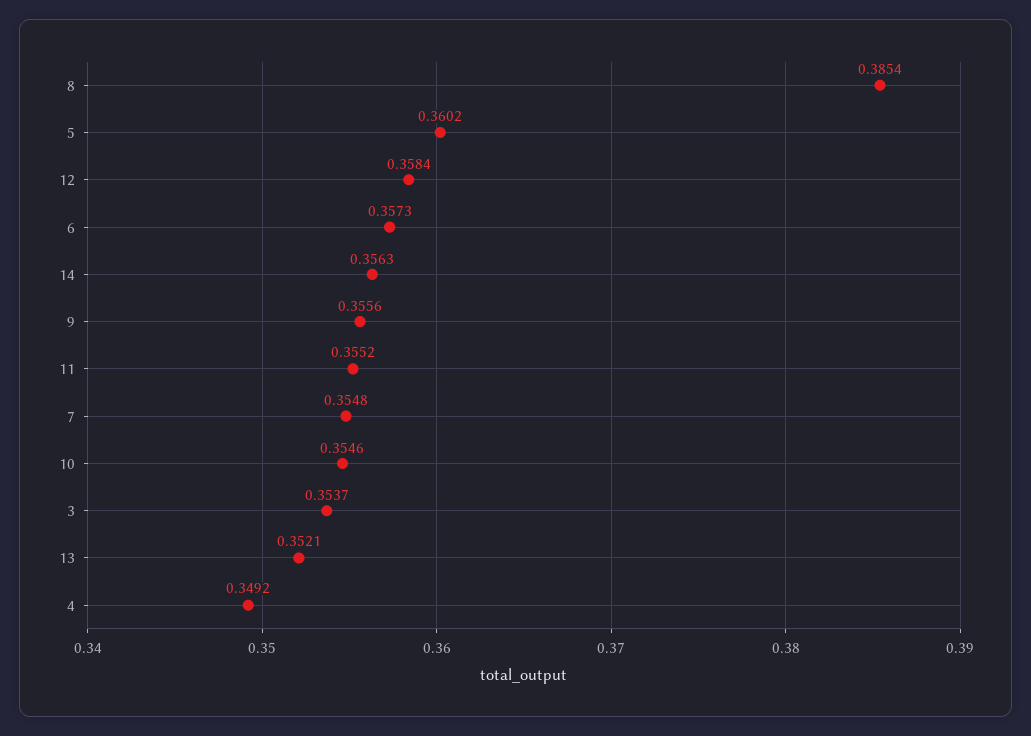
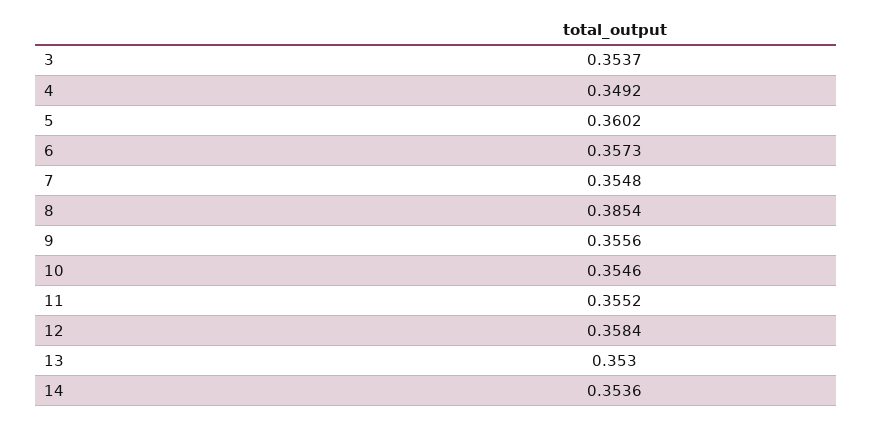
14: 0.3563 -> 0.3536
13: 0.3521 -> 0.353

